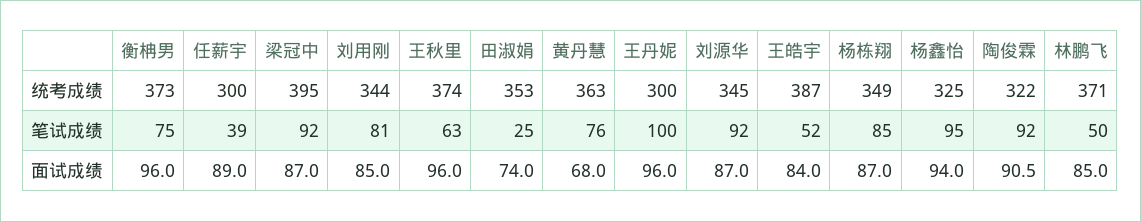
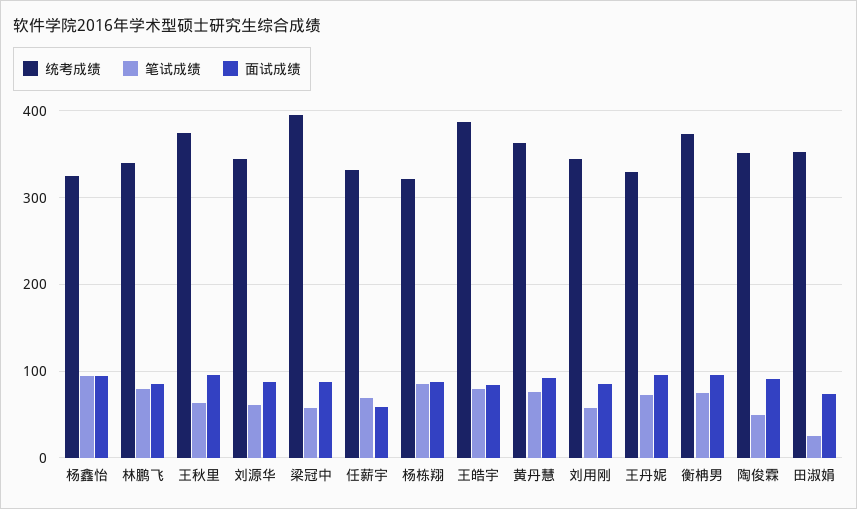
统考成绩, 任薪宇: 300 -> 330
统考成绩, 王丹妮: 300 -> 330
统考成绩, 杨栋翔: 349 -> 320
统考成绩, 陶俊霖: 322 -> 350
统考成绩, 林鹏飞: 371 -> 340
笔试成绩, 任薪宇: 39 -> 70
笔试成绩, 梁冠中: 92 -> 60
笔试成绩, 刘用刚: 81 -> 60
笔试成绩, 王丹妮: 100 -> 70
笔试成绩, 刘源华: 92 -> 60
笔试成绩, 王皓宇: 52 -> 80
笔试成绩, 陶俊霖: 92 -> 50
笔试成绩, 林鹏飞: 50 -> 80
面试成绩, 任薪宇: 89 -> 60
面试成绩, 黄丹慧: 68 -> 90

